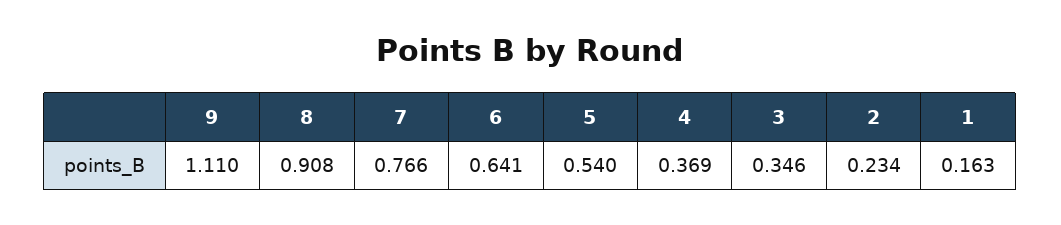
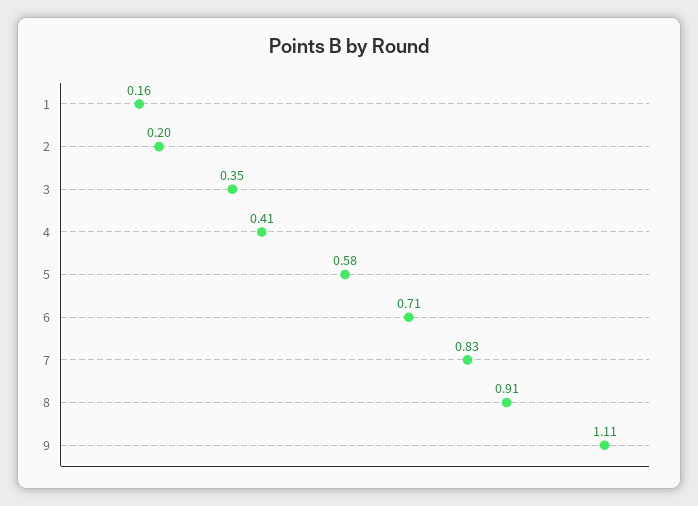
7: 0.766 -> 0.83
6: 0.641 -> 0.71
5: 0.54 -> 0.58
4: 0.369 -> 0.41
2: 0.234 -> 0.2

